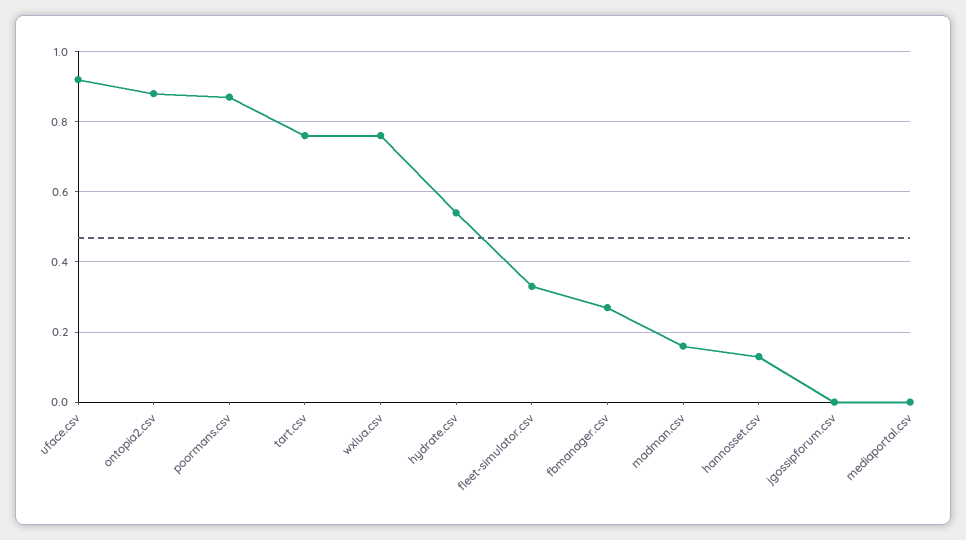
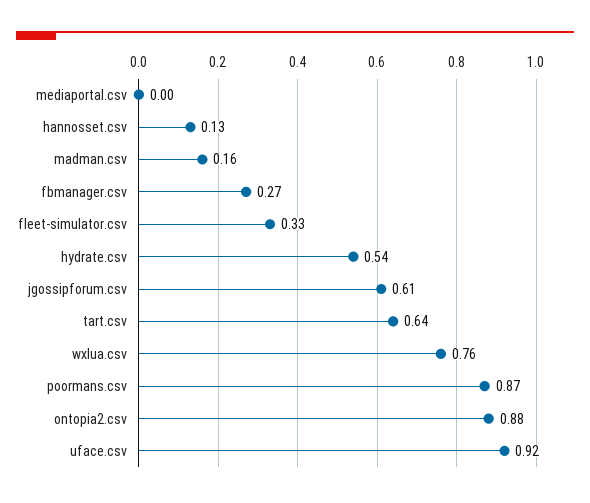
tart.csv: 0.75 -> 0.64
jgossipforum.csv: 0 -> 0.61

